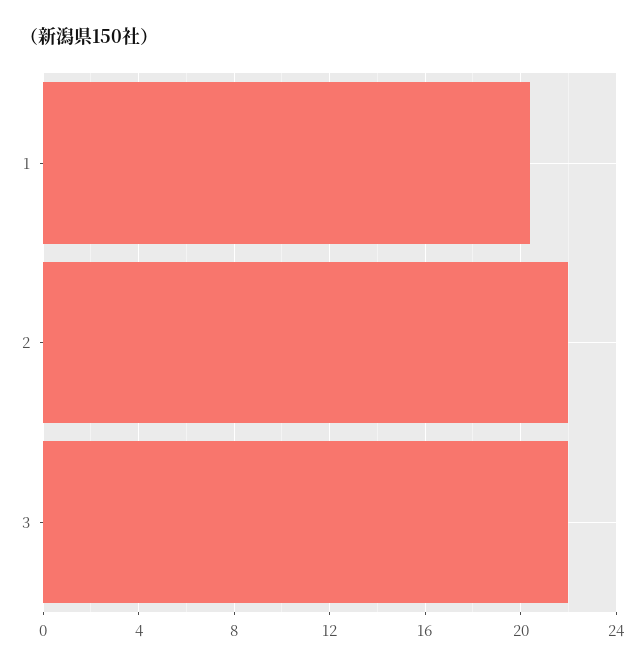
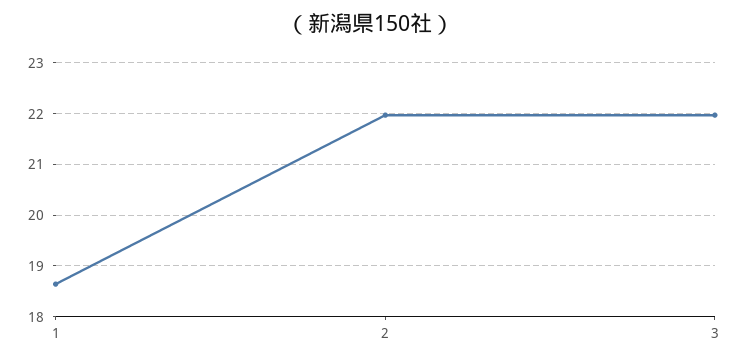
1: 20.5 -> 18.6

